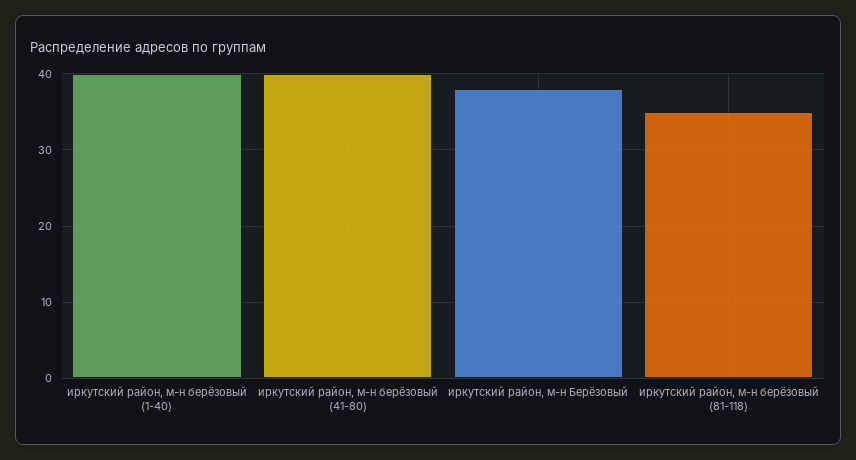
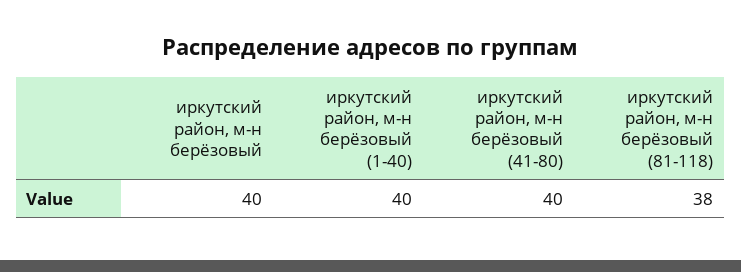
иркутский район, м-н Берёзовый: 38 -> 40
иркутский район, м-н берёзовый (81-118): 35 -> 38

